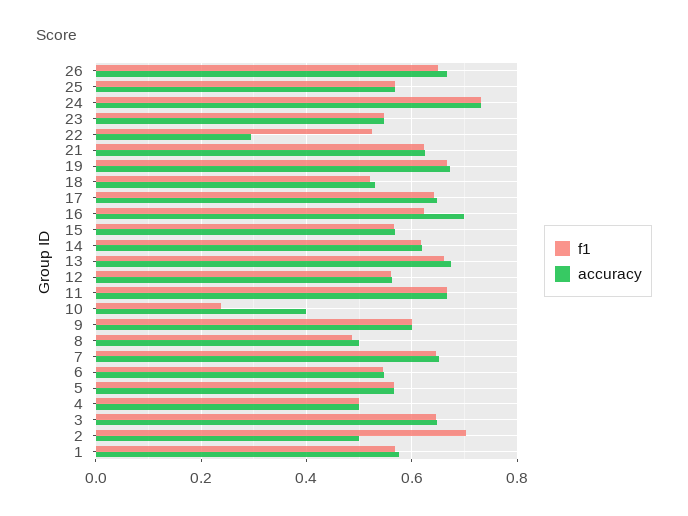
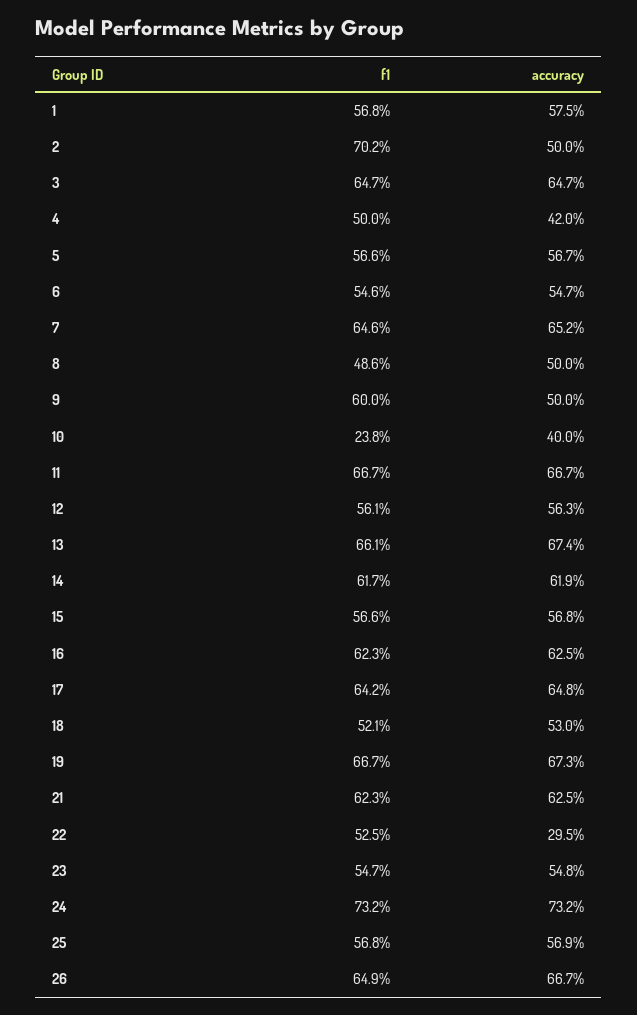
accuracy, 16: 0.7 -> 0.625
accuracy, 9: 0.6 -> 0.5
accuracy, 4: 0.5 -> 0.42

